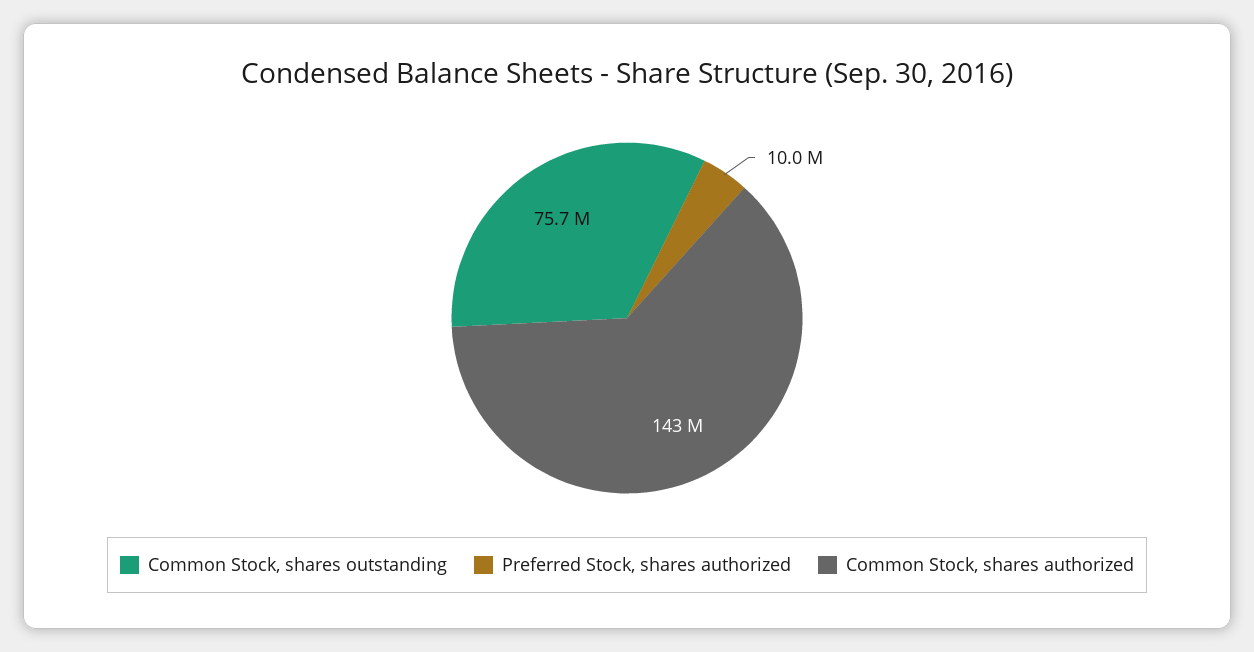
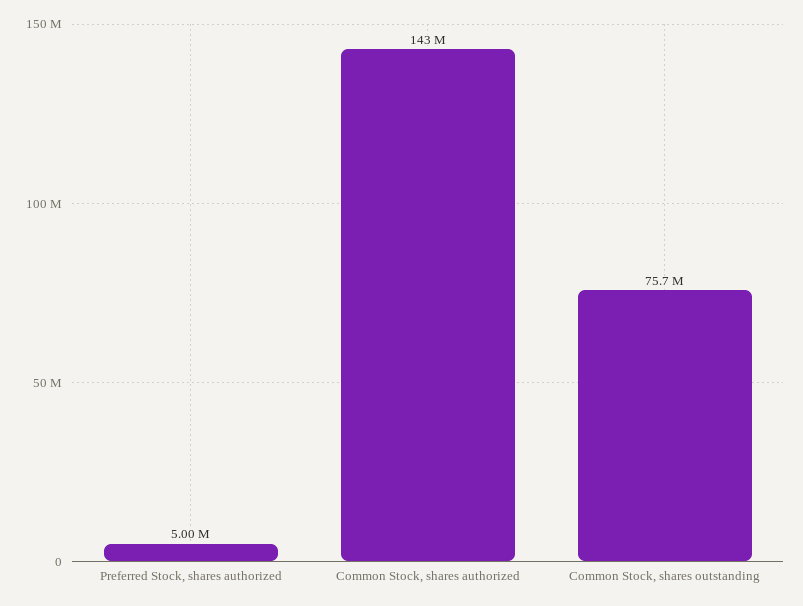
Preferred Stock, shares authorized: 10000000 -> 5000000

